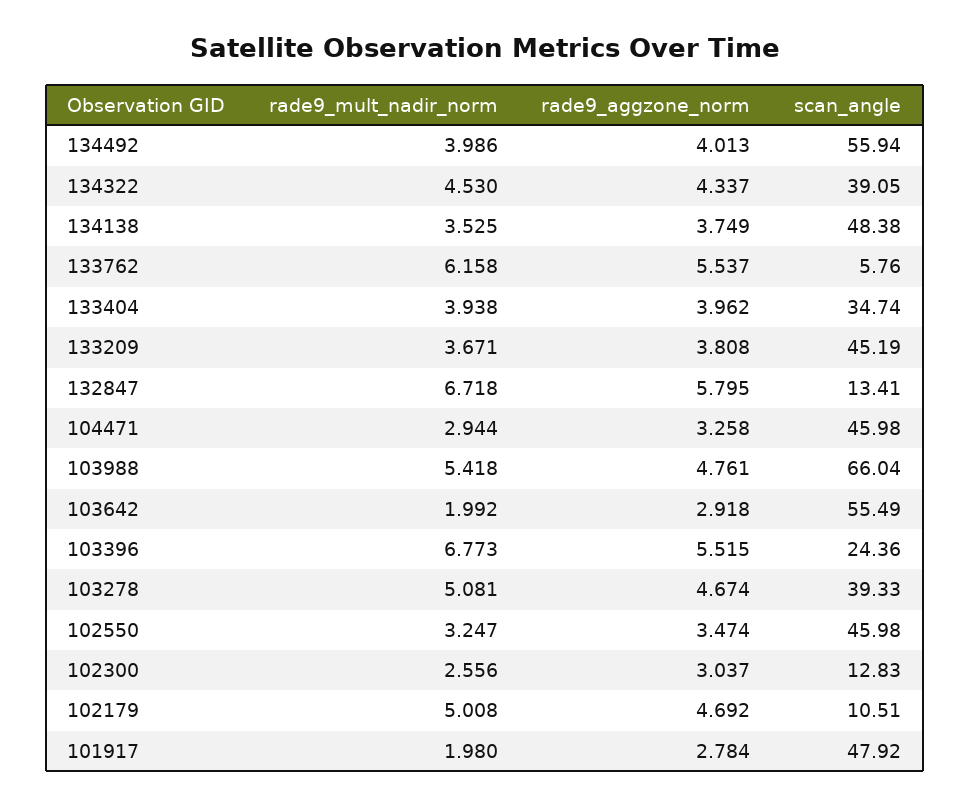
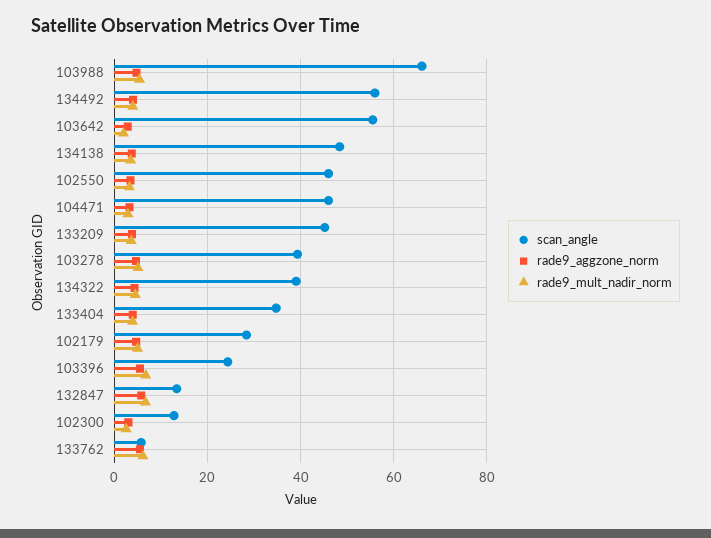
scan_angle, 102179: 10.51 -> 28
rade9_mult_nadir_norm, 101917: 1.98 -> none
rade9_aggzone_norm, 101917: 2.784 -> none
scan_angle, 101917: 47.92 -> none

